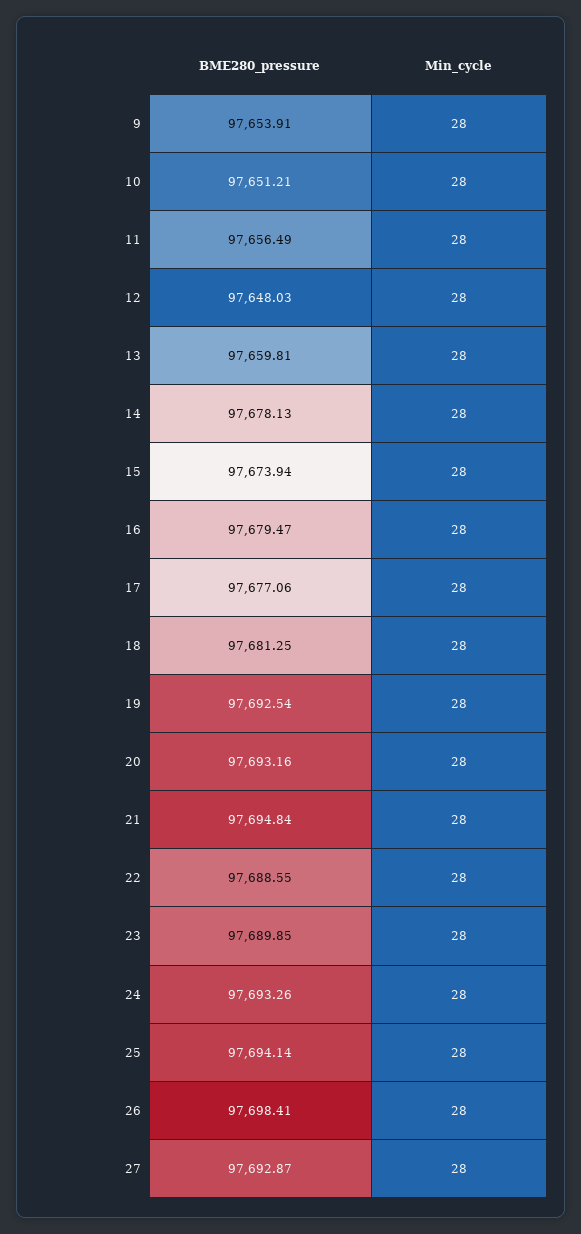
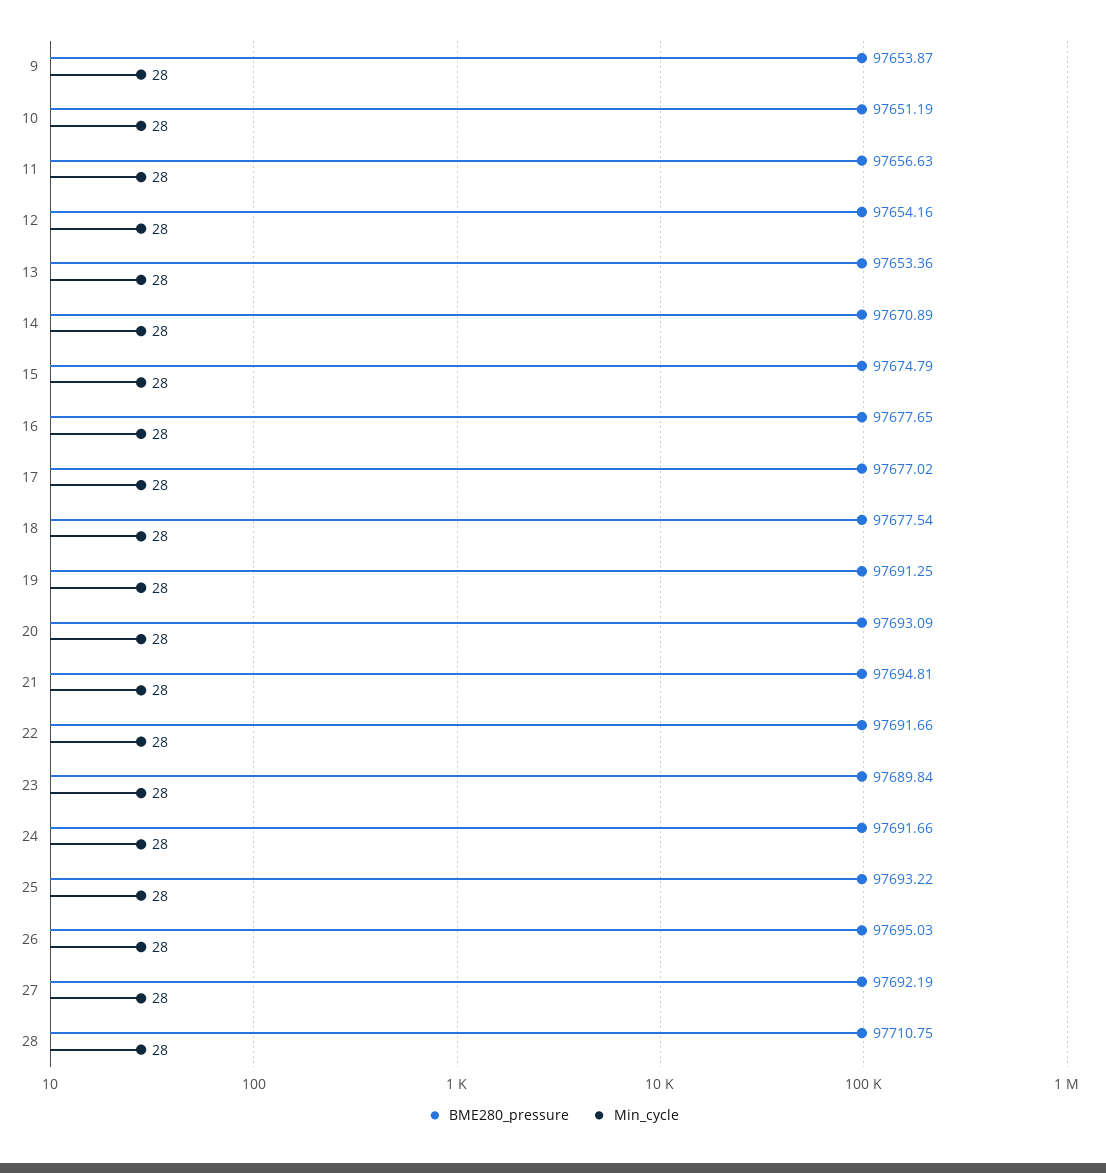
BME280_pressure, 9: 97653.91 -> 97653.87
BME280_pressure, 10: 97651.21 -> 97651.19
BME280_pressure, 11: 97656.49 -> 97656.63
BME280_pressure, 12: 97648.03 -> 97654.16
BME280_pressure, 13: 97659.81 -> 97653.36
BME280_pressure, 14: 97678.13 -> 97670.89
BME280_pressure, 15: 97673.94 -> 97674.79
BME280_pressure, 16: 97679.47 -> 97677.65
BME280_pressure, 17: 97677.06 -> 97677.02
BME280_pressure, 18: 97681.25 -> 97677.54
BME280_pressure, 19: 97692.54 -> 97691.25
BME280_pressure, 20: 97693.16 -> 97693.09
BME280_pressure, 21: 97694.84 -> 97694.81
BME280_pressure, 22: 97688.55 -> 97691.66
BME280_pressure, 23: 97689.85 -> 97689.84
BME280_pressure, 24: 97693.26 -> 97691.66
BME280_pressure, 25: 97694.14 -> 97693.22
BME280_pressure, 26: 97698.41 -> 97695.03
BME280_pressure, 27: 97692.87 -> 97692.19
BME280_pressure, 28: none -> 97710.75
Min_cycle, 28: none -> 28

